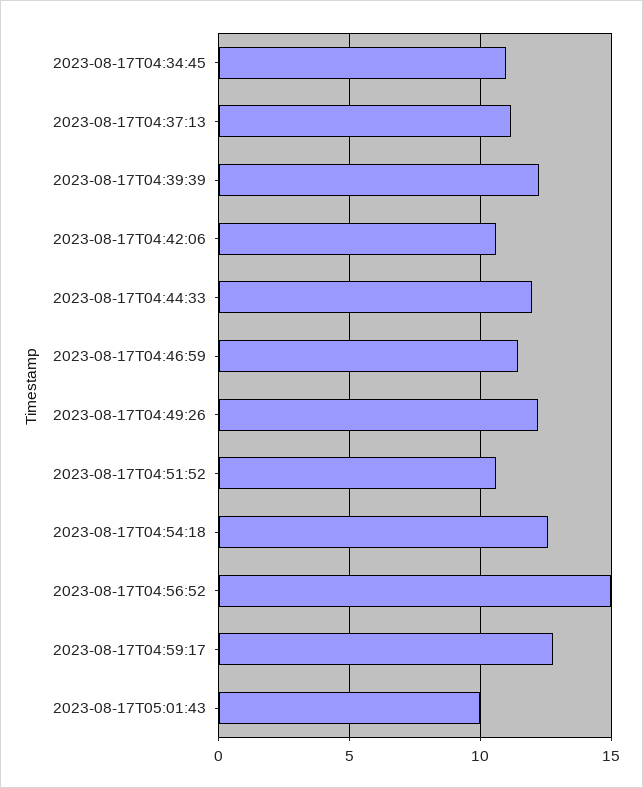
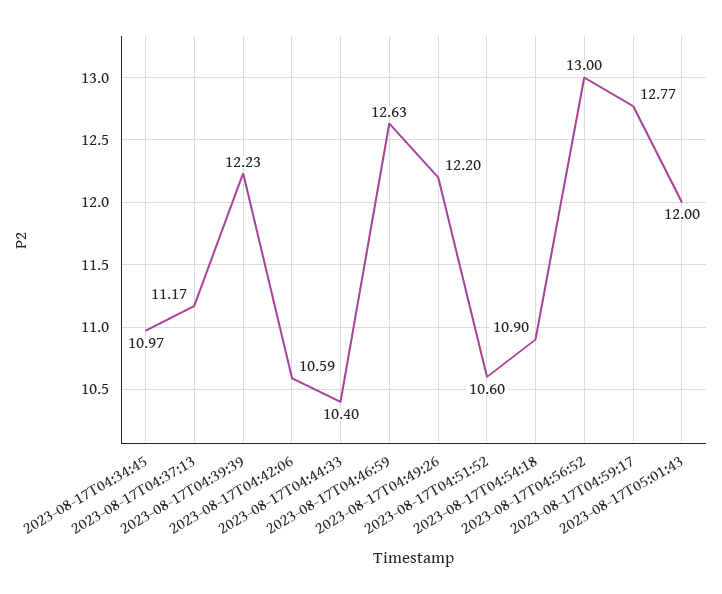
2023-08-17T04:44:33: 12 -> 10.4
2023-08-17T04:46:59: 11.5 -> 12.63
2023-08-17T04:54:18: 12.5 -> 10.9
2023-08-17T04:56:52: 15 -> 13
2023-08-17T05:01:43: 10 -> 12

